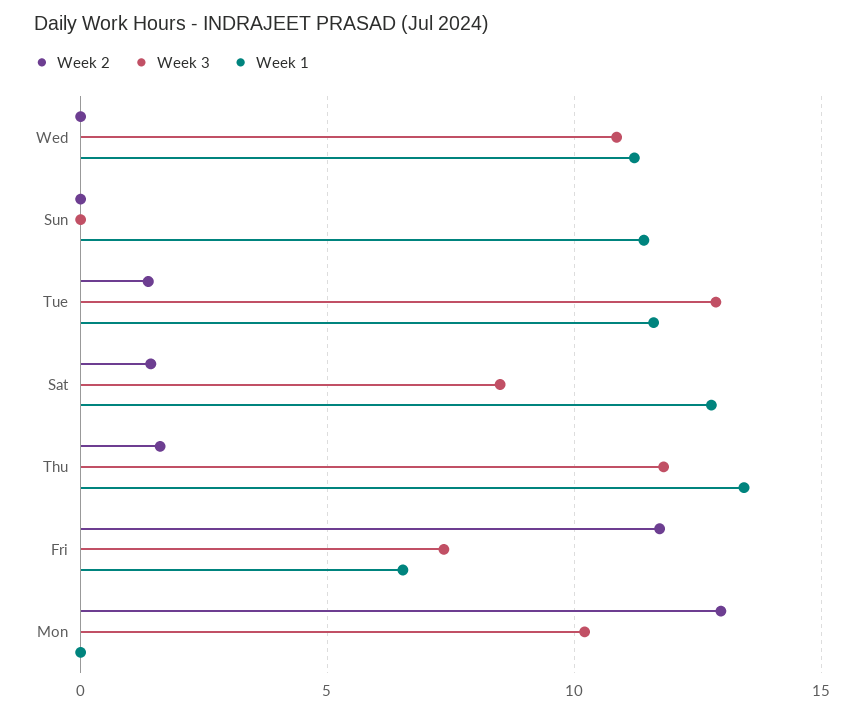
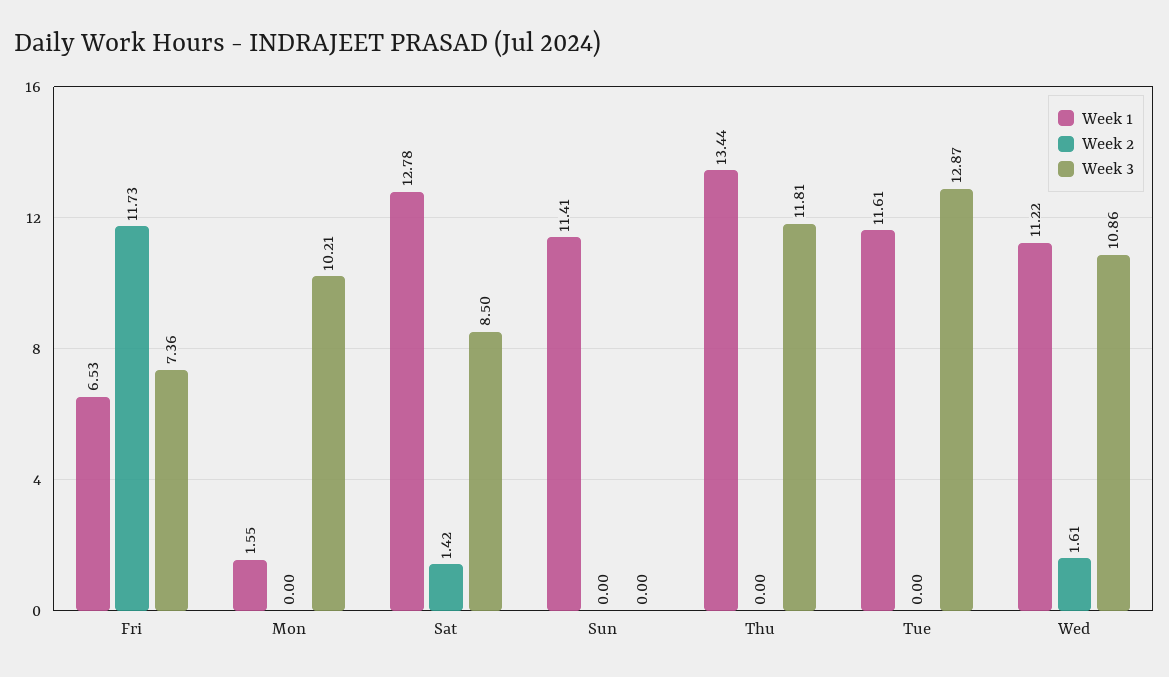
Week 2, Wed: 0 -> 1.61
Week 2, Tue: 1.5 -> 0
Week 2, Thu: 1.5 -> 0
Week 2, Mon: 13 -> 0
Week 1, Mon: 0 -> 1.55

